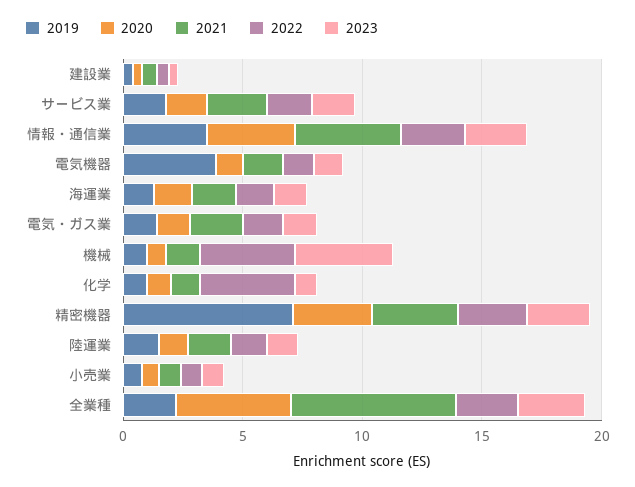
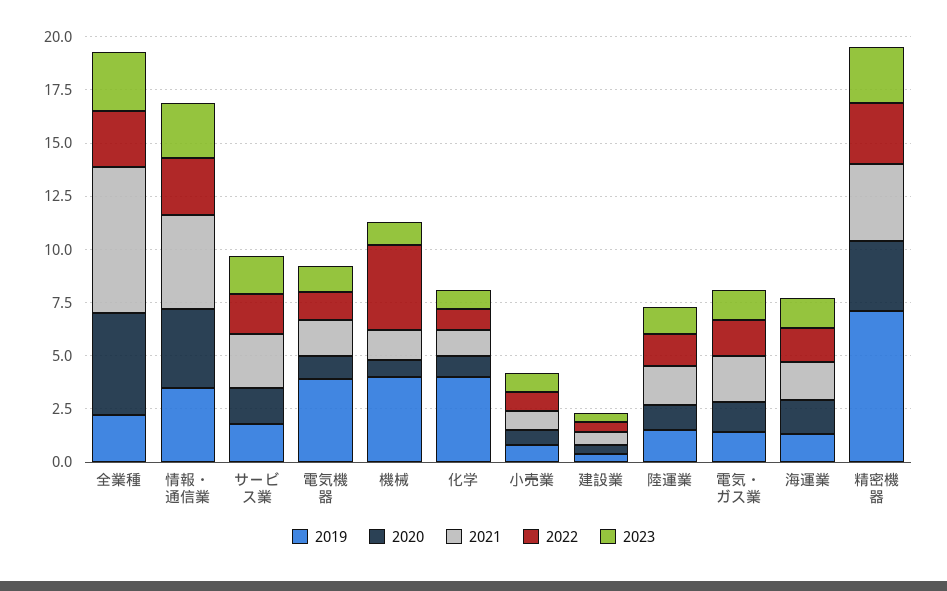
2019, 機械: 1 -> 4
2023, 機械: 4 -> 1
2019, 化学: 1 -> 4
2022, 化学: 4 -> 1

